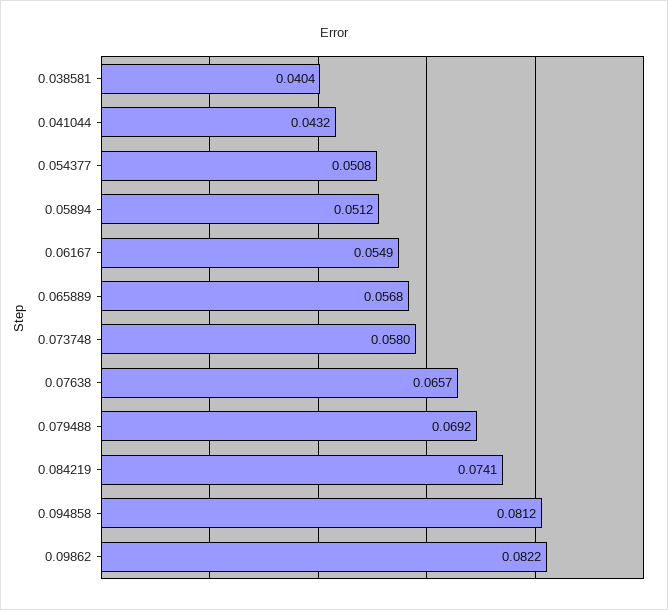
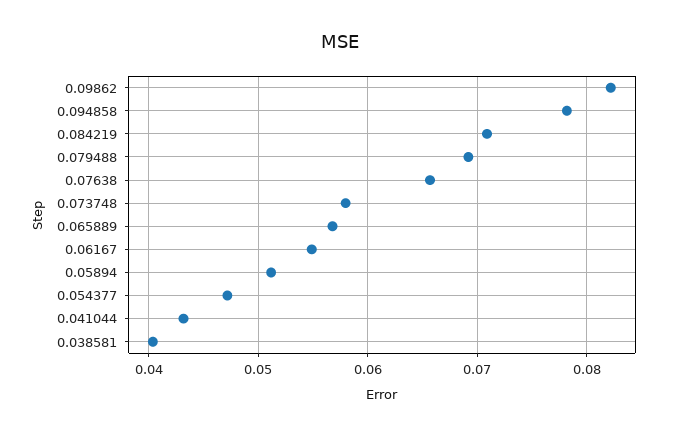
0.054377: 0.0508 -> 0.047
0.084219: 0.0741 -> 0.071
0.094858: 0.0812 -> 0.078

